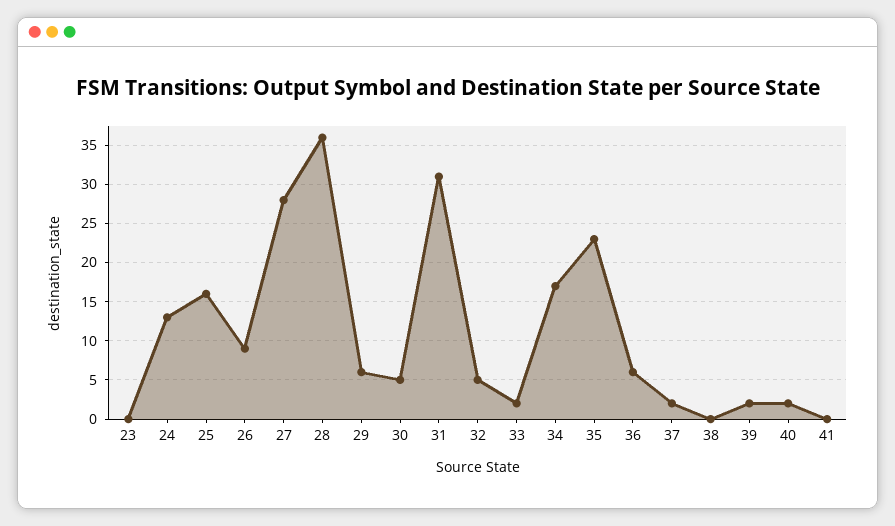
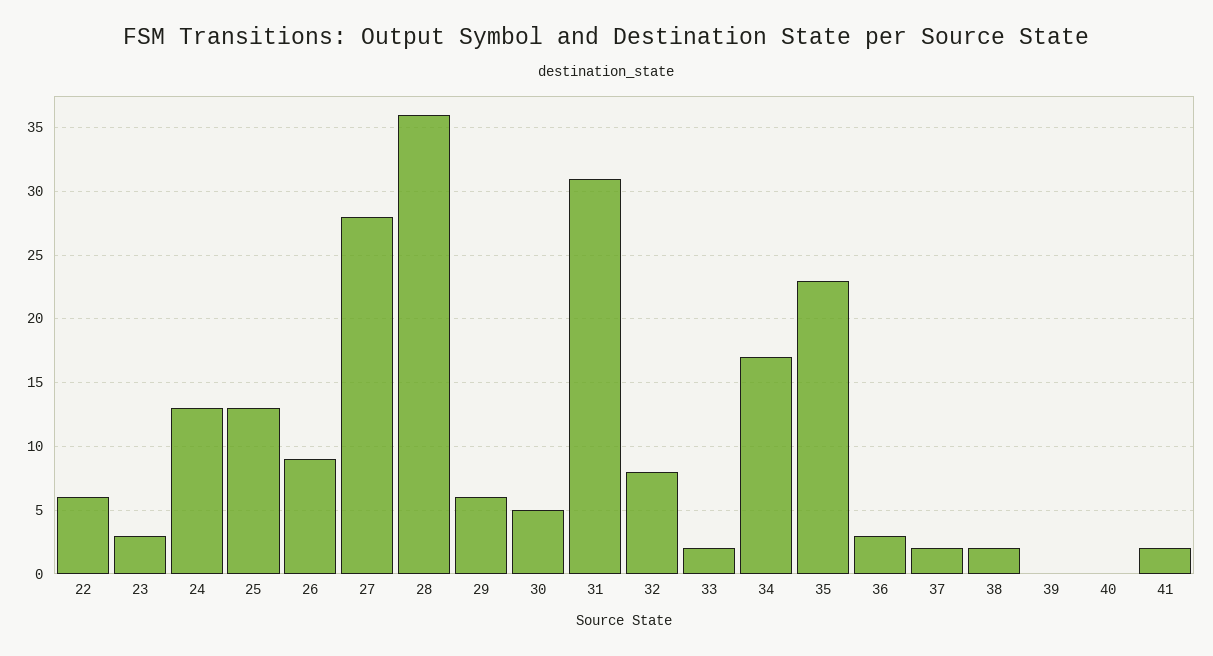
23: 0 -> 3
25: 16 -> 13
32: 5 -> 8
36: 6 -> 3
38: 0 -> 2
39: 2 -> 0
40: 2 -> 0
41: 0 -> 2
22: none -> 6

